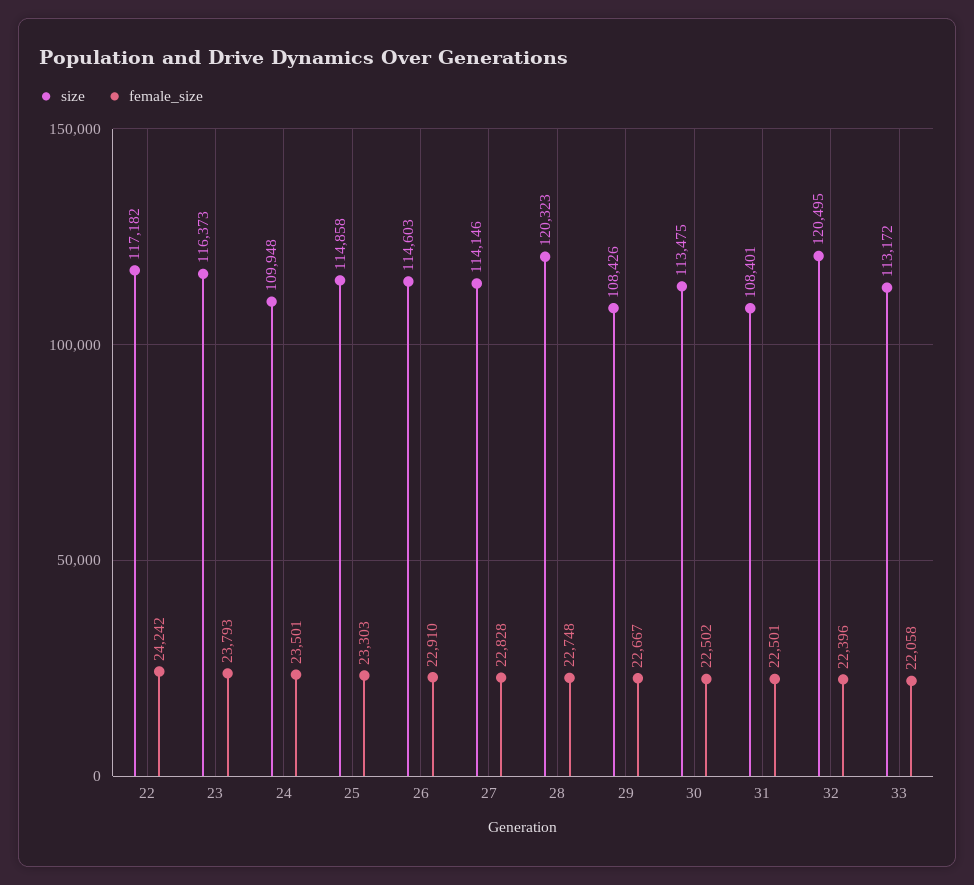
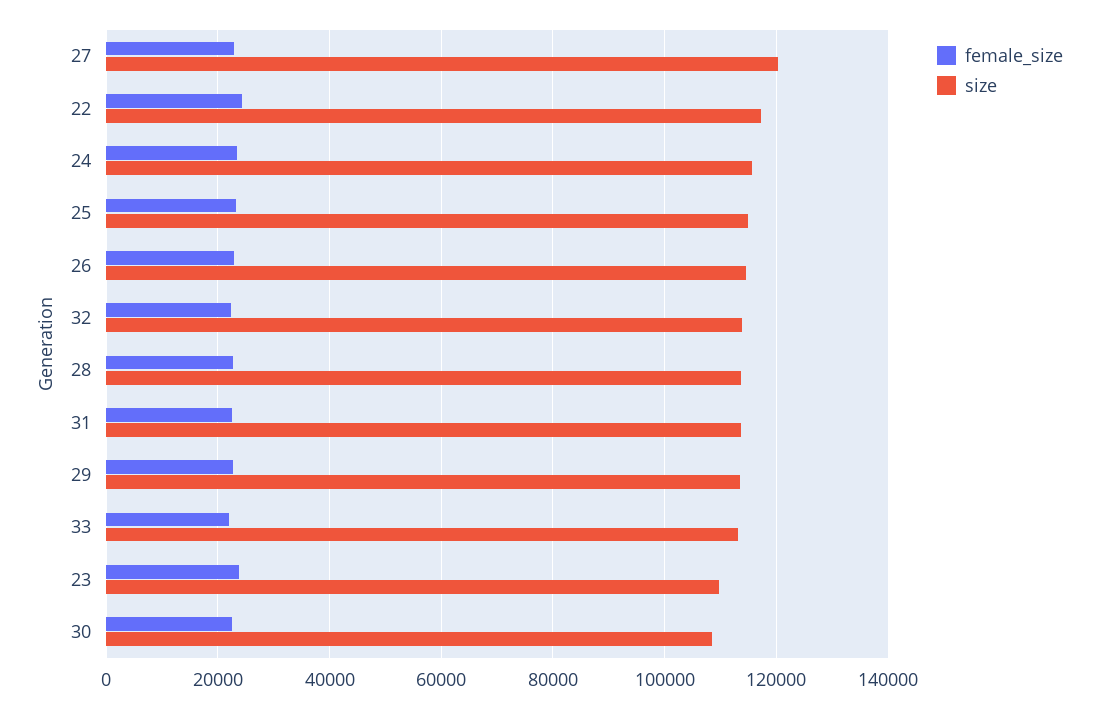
size, 23: 116373 -> 110000
size, 24: 109948 -> 116000
size, 27: 114146 -> 120000
size, 28: 120323 -> 114000
size, 29: 108426 -> 114000
size, 30: 113475 -> 108000
size, 31: 108401 -> 114000
size, 32: 120495 -> 114000

